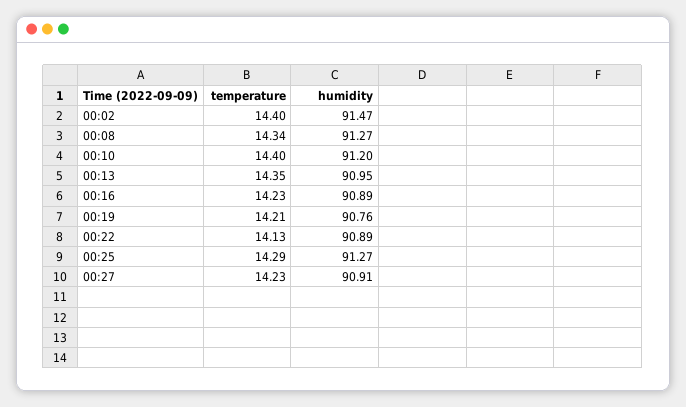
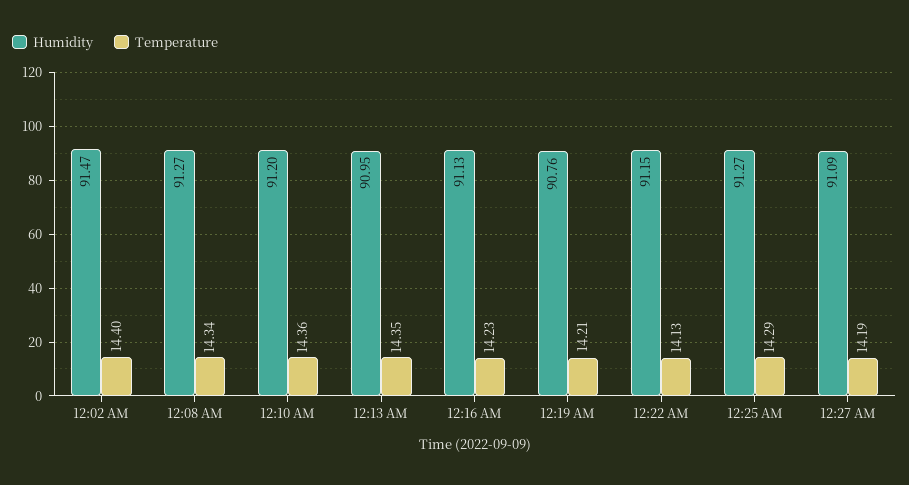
temperature, 00:10: 14.4 -> 14.36
humidity, 00:16: 90.89 -> 91.13
humidity, 00:22: 90.89 -> 91.15
temperature, 00:27: 14.23 -> 14.19
humidity, 00:27: 90.91 -> 91.09

